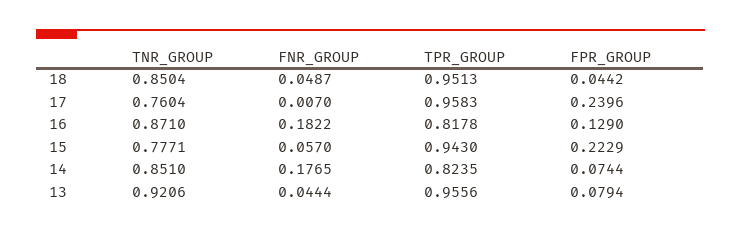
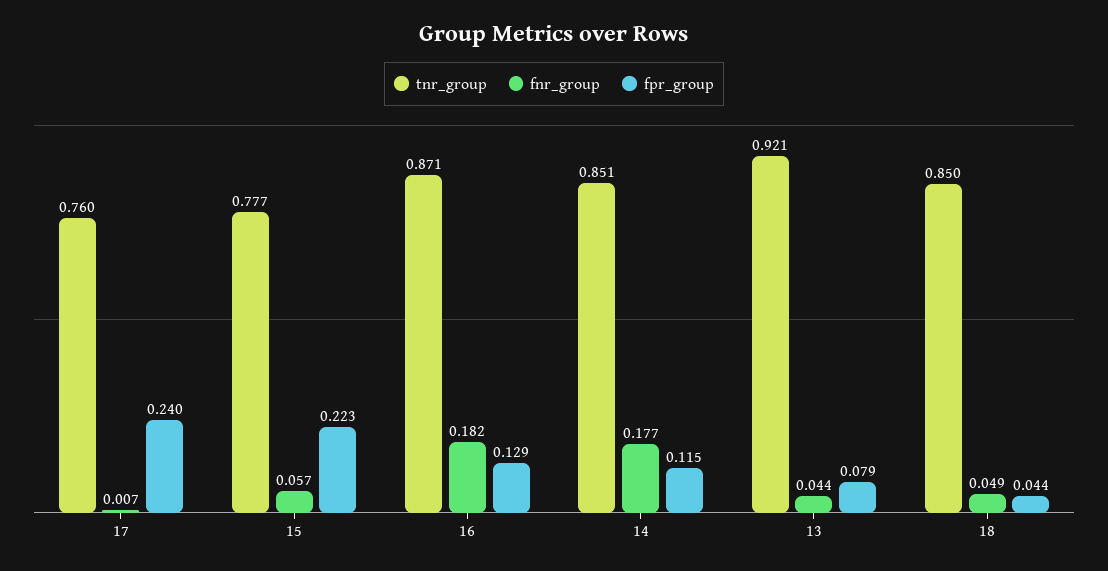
TPR_GROUP, 18: 0.9513 -> none
TPR_GROUP, 17: 0.9583 -> none
TPR_GROUP, 16: 0.8178 -> none
TPR_GROUP, 15: 0.943 -> none
TPR_GROUP, 14: 0.8235 -> none
FPR_GROUP, 14: 0.0744 -> 0.115
TPR_GROUP, 13: 0.9556 -> none

